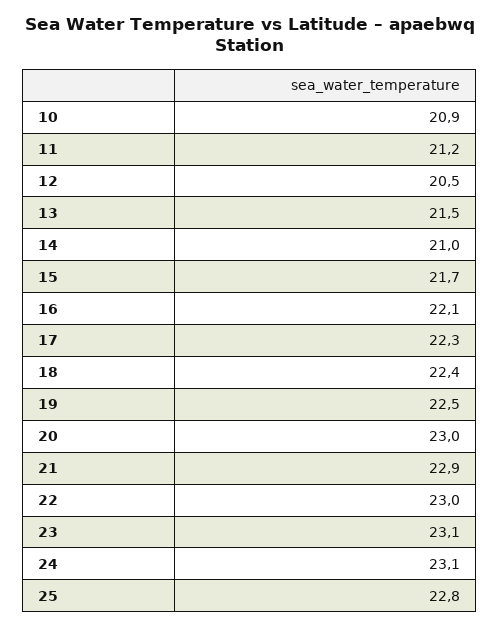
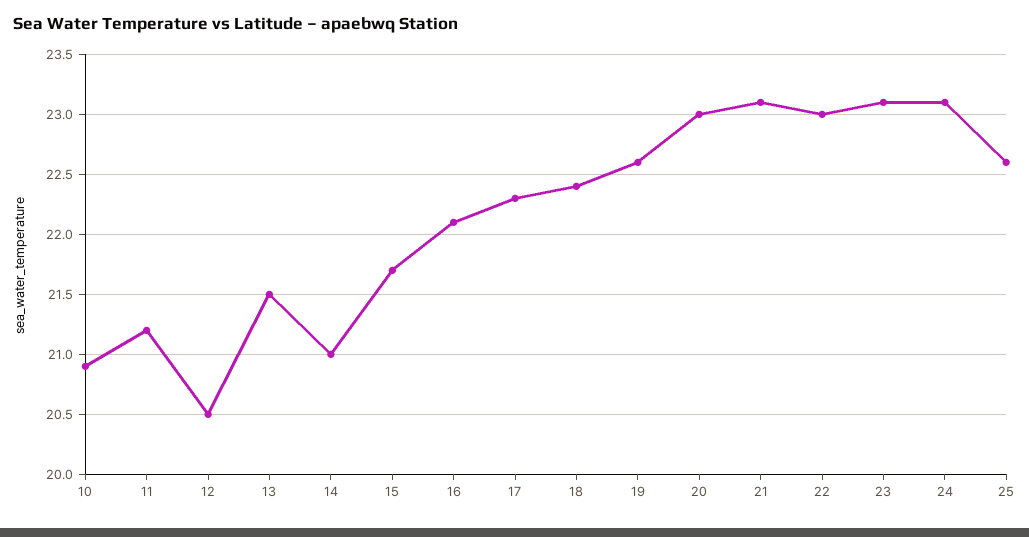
19: 22.5 -> 22.6
21: 22.9 -> 23.1
25: 22.8 -> 22.6

